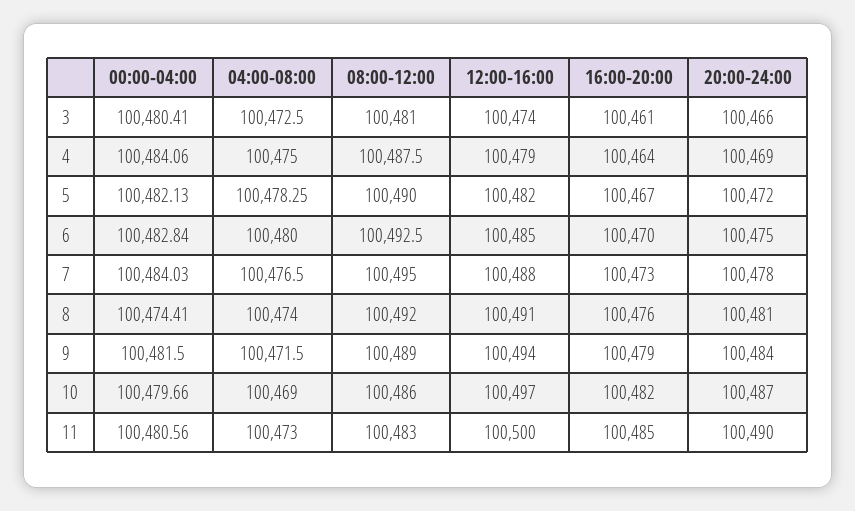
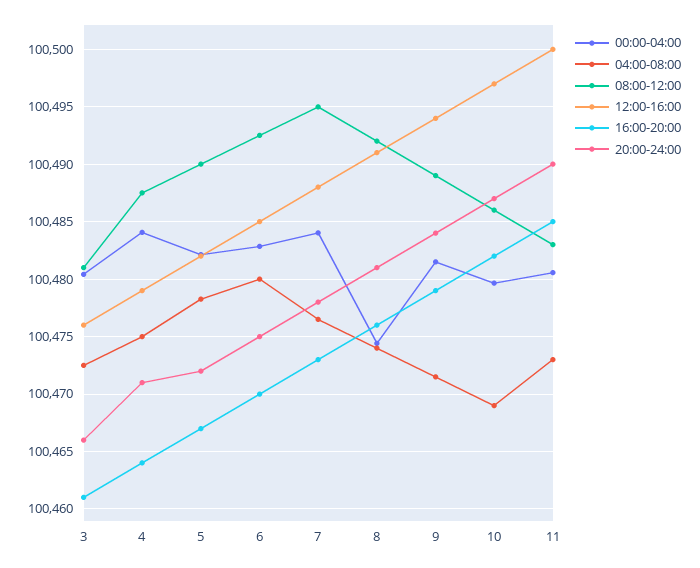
12:00-16:00, 3: 100474 -> 100476
20:00-24:00, 4: 100469 -> 100471

